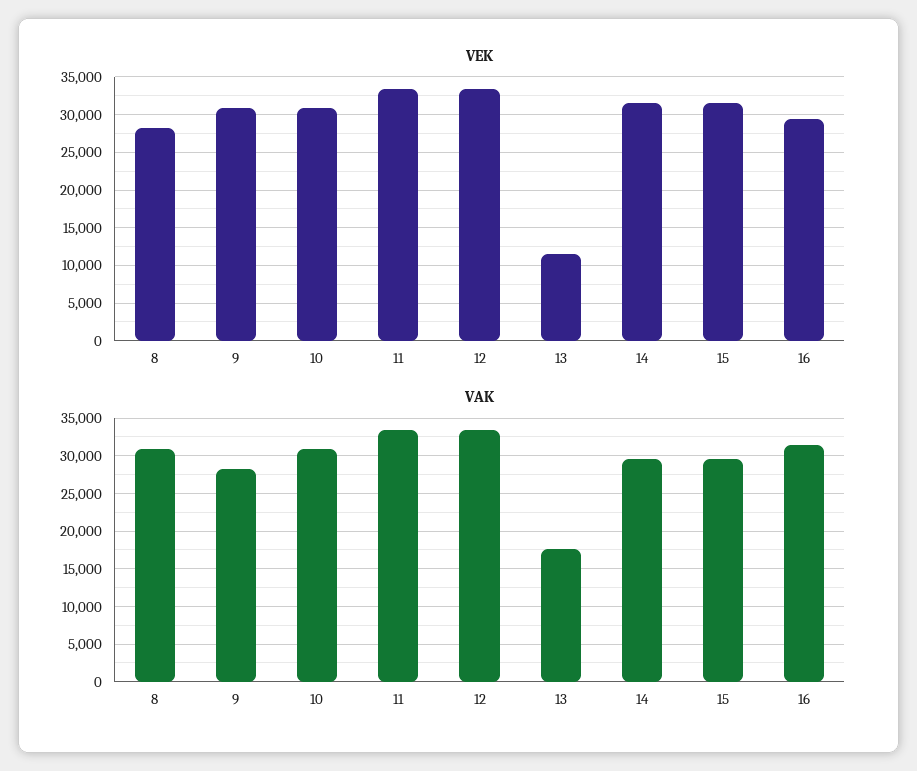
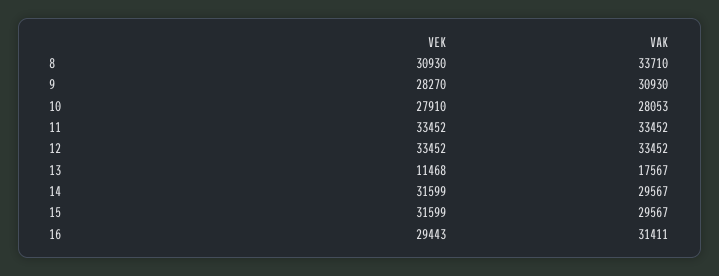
VEK, 8: 28000 -> 30930
VEK, 9: 31000 -> 28270
VEK, 10: 31000 -> 27910
VAK, 8: 31000 -> 33710
VAK, 9: 28000 -> 30930
VAK, 10: 31000 -> 28053

